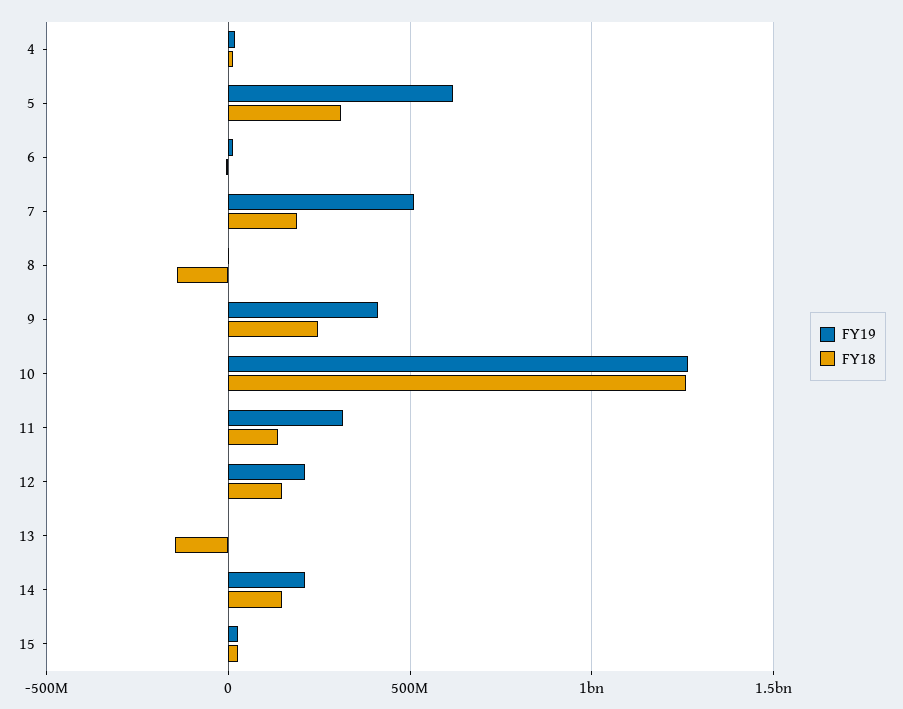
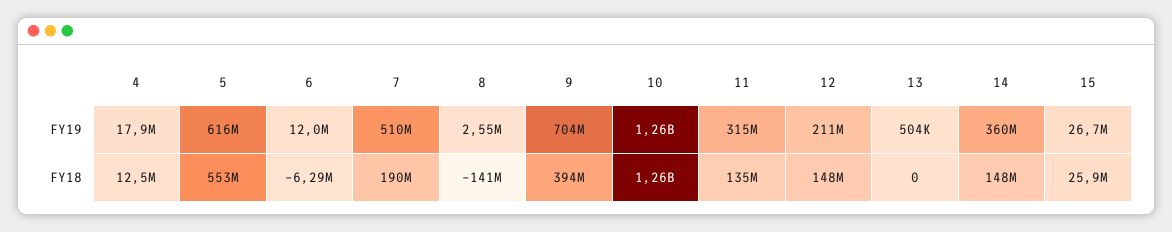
FY18, 5: 300000000 -> 553000000
FY19, 9: 400000000 -> 704000000
FY18, 9: 250000000 -> 394000000
FY18, 13: -150000000 -> 0
FY19, 14: 200000000 -> 360000000

